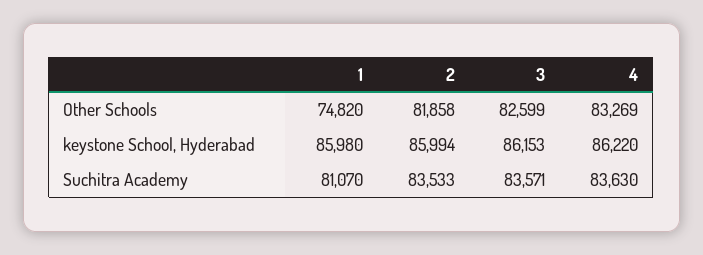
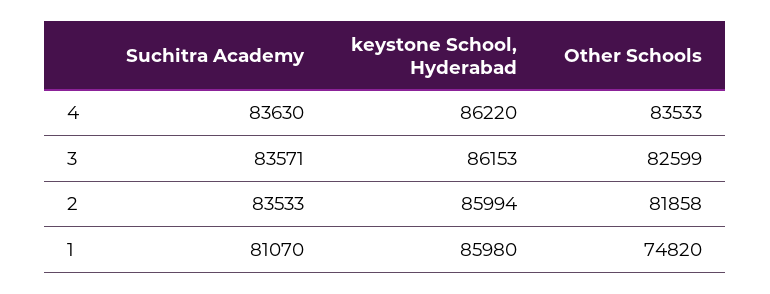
4, Other Schools: 83269 -> 83533

